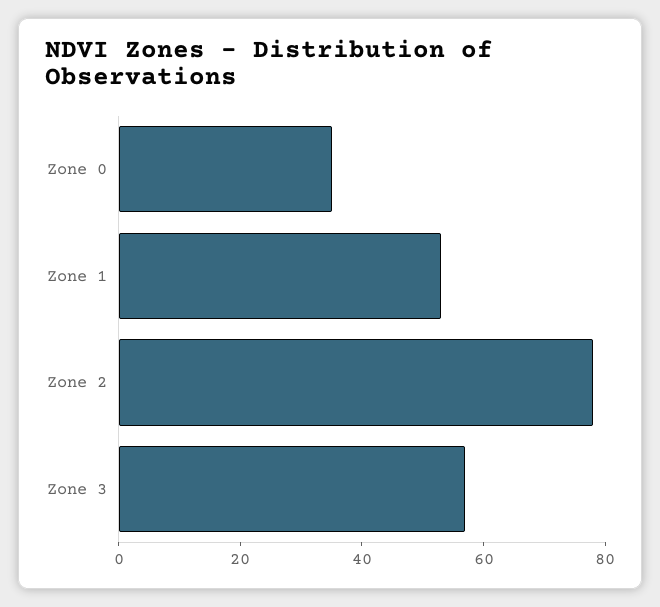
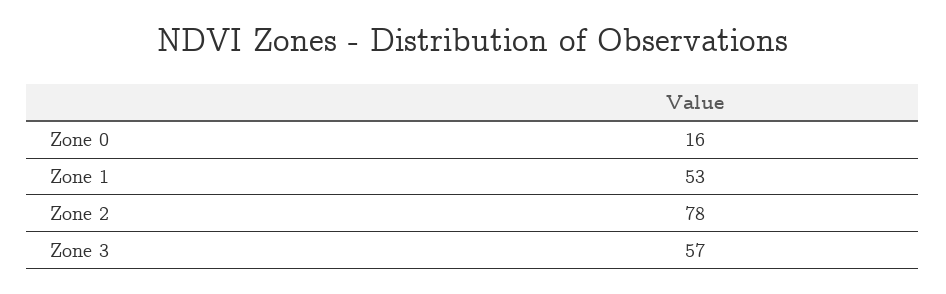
Zone 0: 35 -> 16

